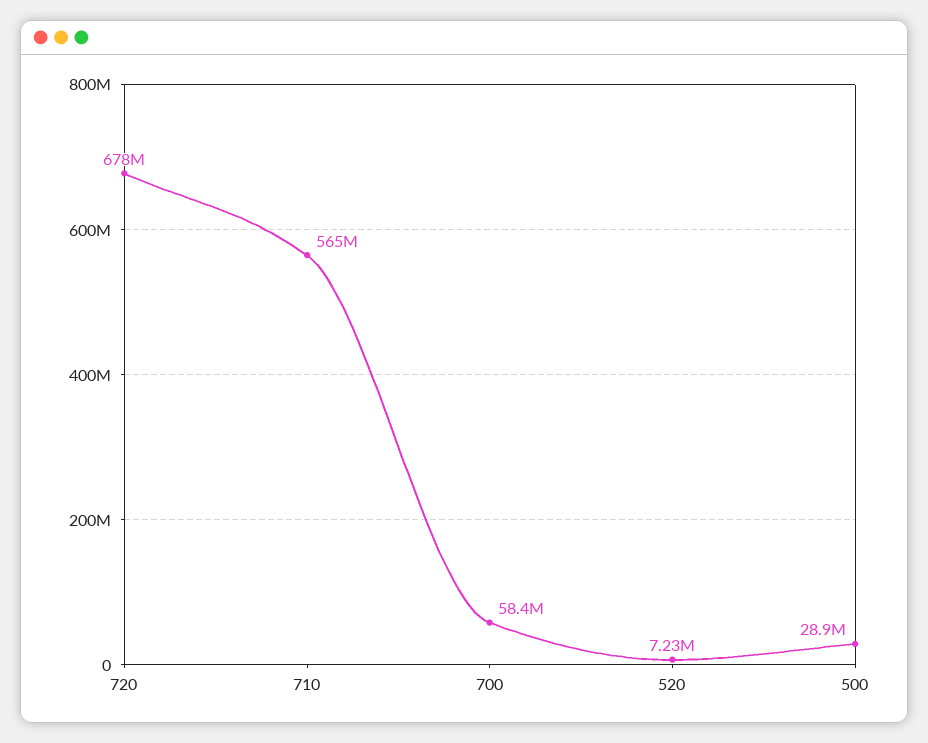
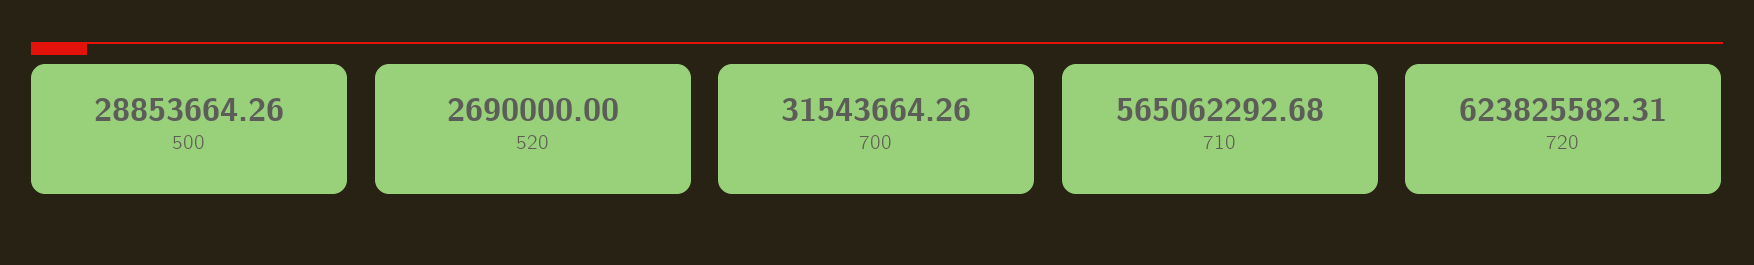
720: 678000000 -> 623825582.31
700: 58400000 -> 31543664.26
520: 7230000 -> 2690000

